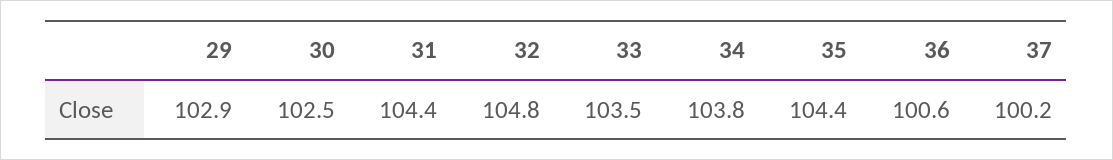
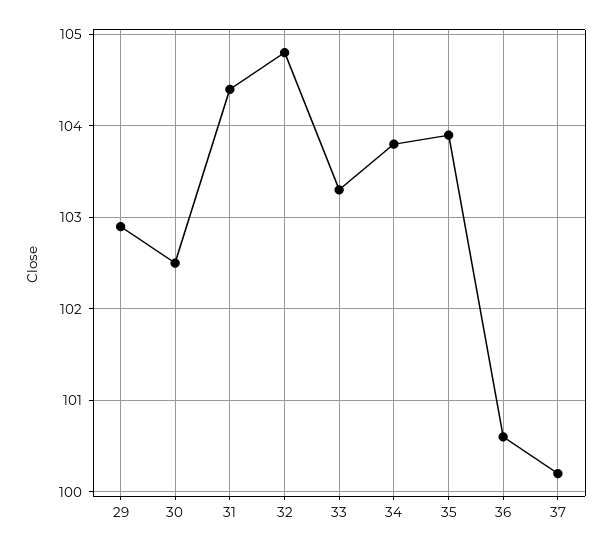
33: 103.5 -> 103.3
35: 104.4 -> 103.9

